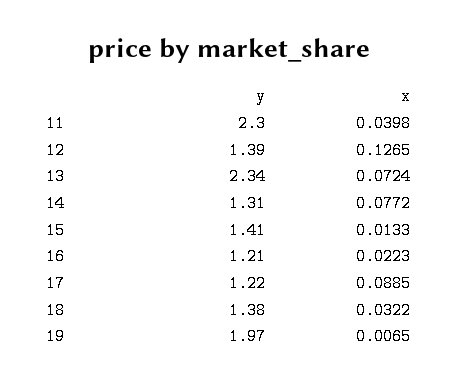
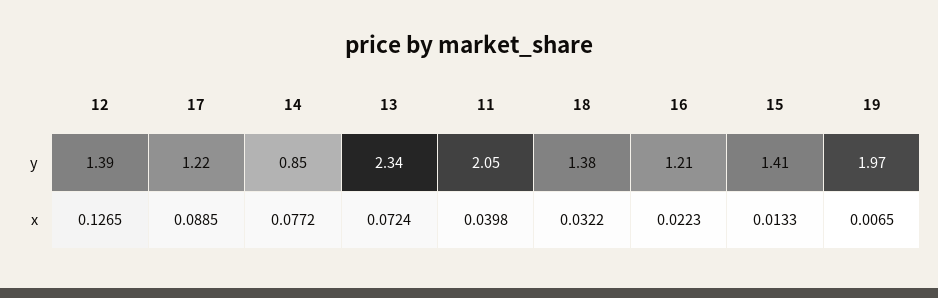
y, 11: 2.3 -> 2.05
y, 14: 1.31 -> 0.85

